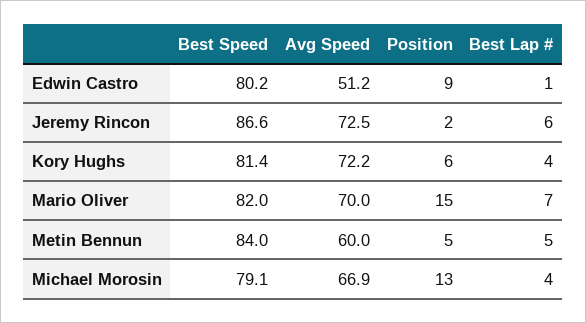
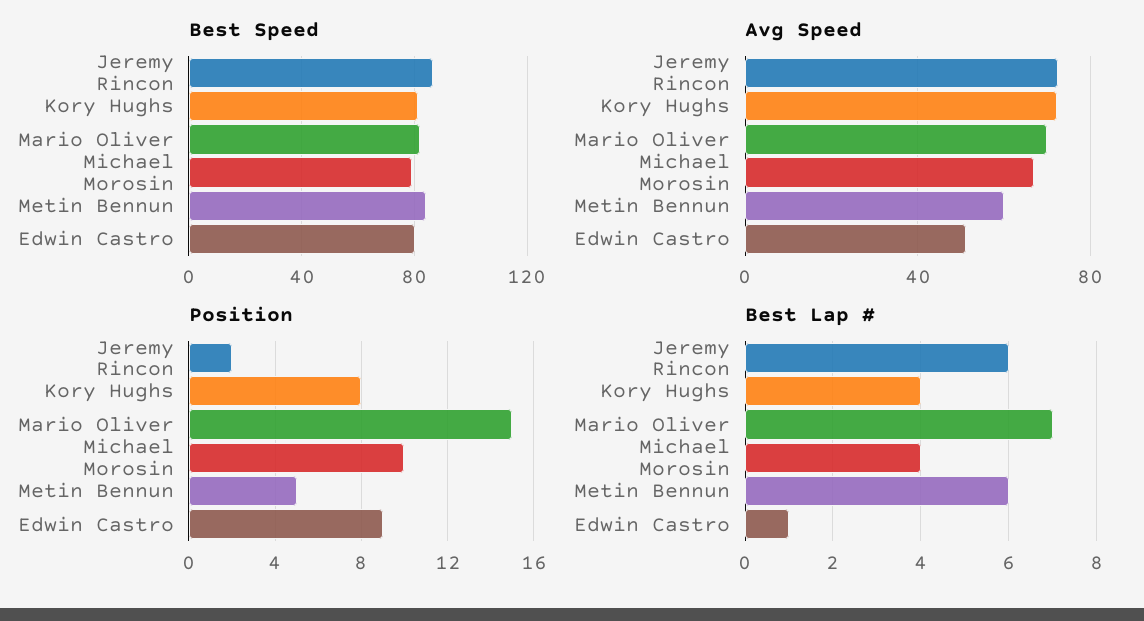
Position, Kory Hughs: 6 -> 8
Best Lap #, Metin Bennun: 5 -> 6
Position, Michael Morosin: 13 -> 10

